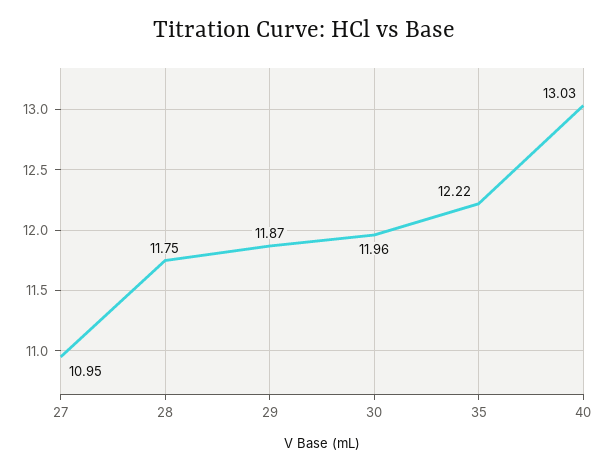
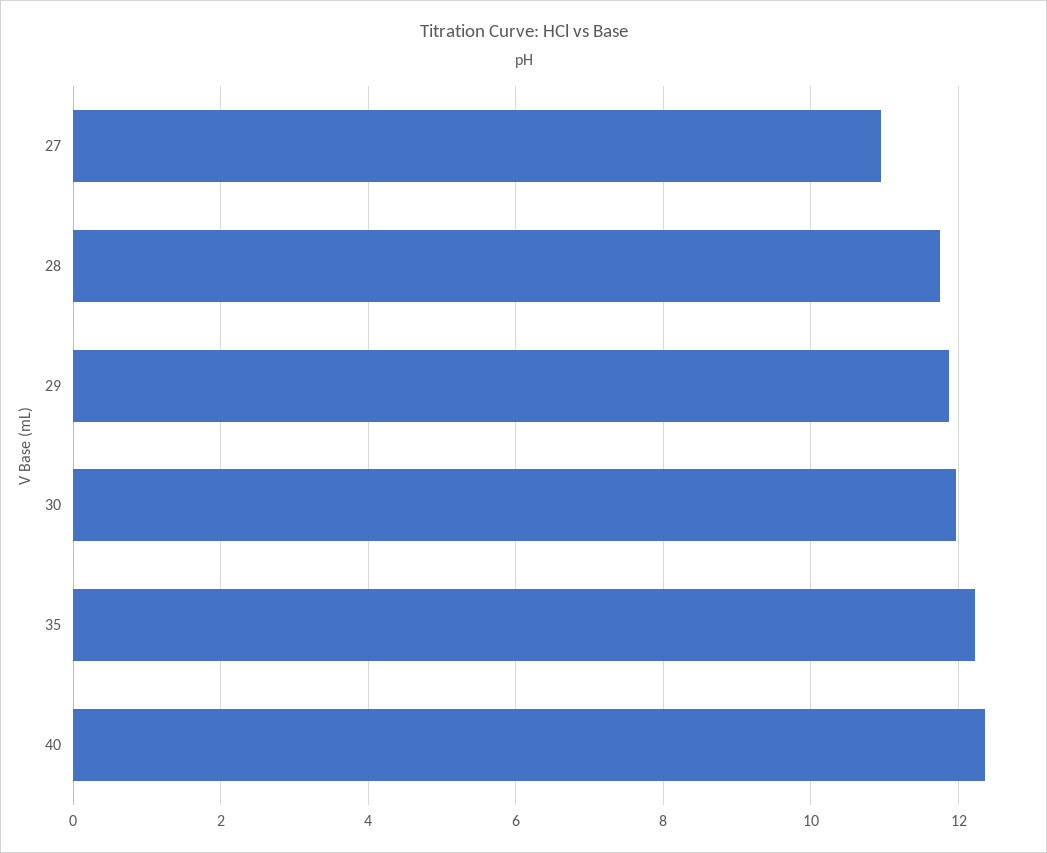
40: 13.03 -> 12.4

